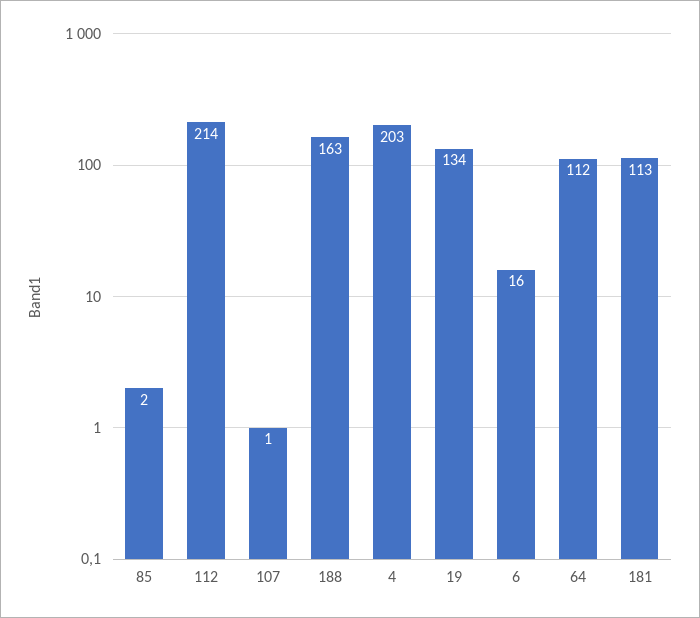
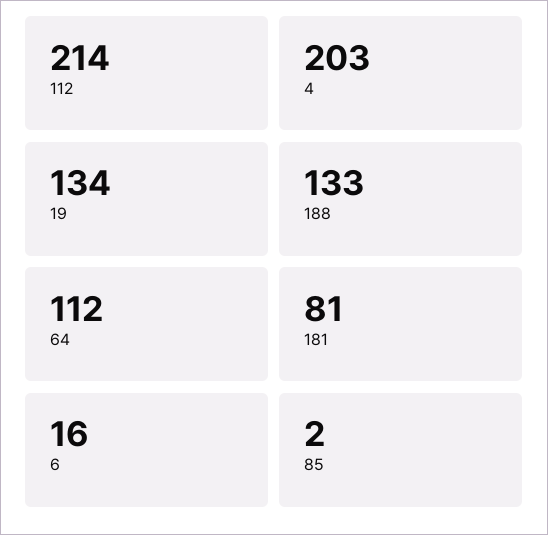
107: 1 -> none
188: 163 -> 133
181: 113 -> 81

